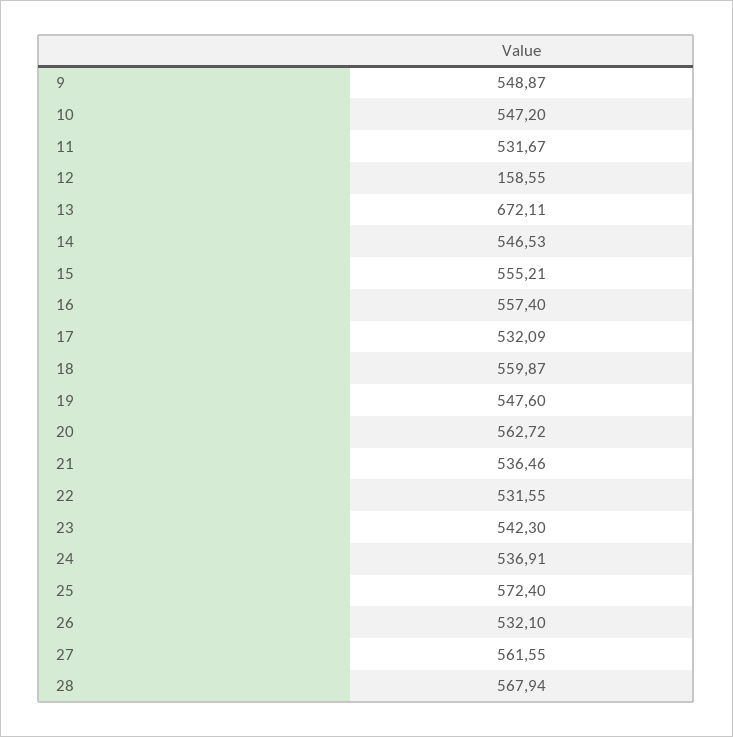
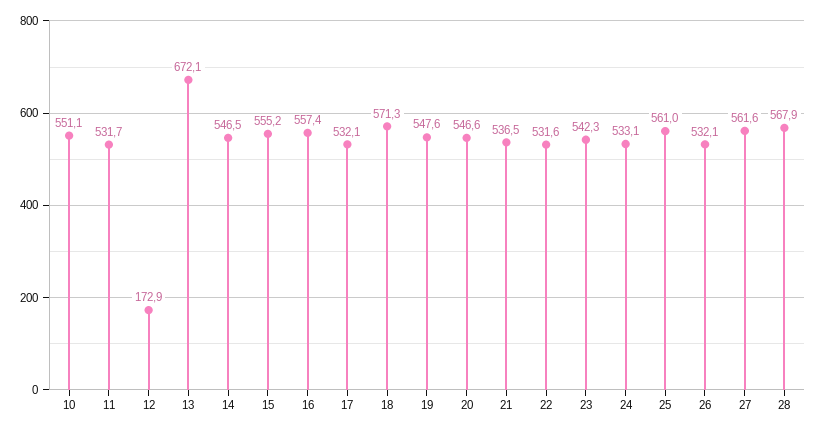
9: 548.87 -> none
10: 547.2 -> 551.1
12: 158.55 -> 172.9
18: 559.87 -> 571.3
20: 562.72 -> 546.6
24: 536.91 -> 533.1
25: 572.4 -> 561

